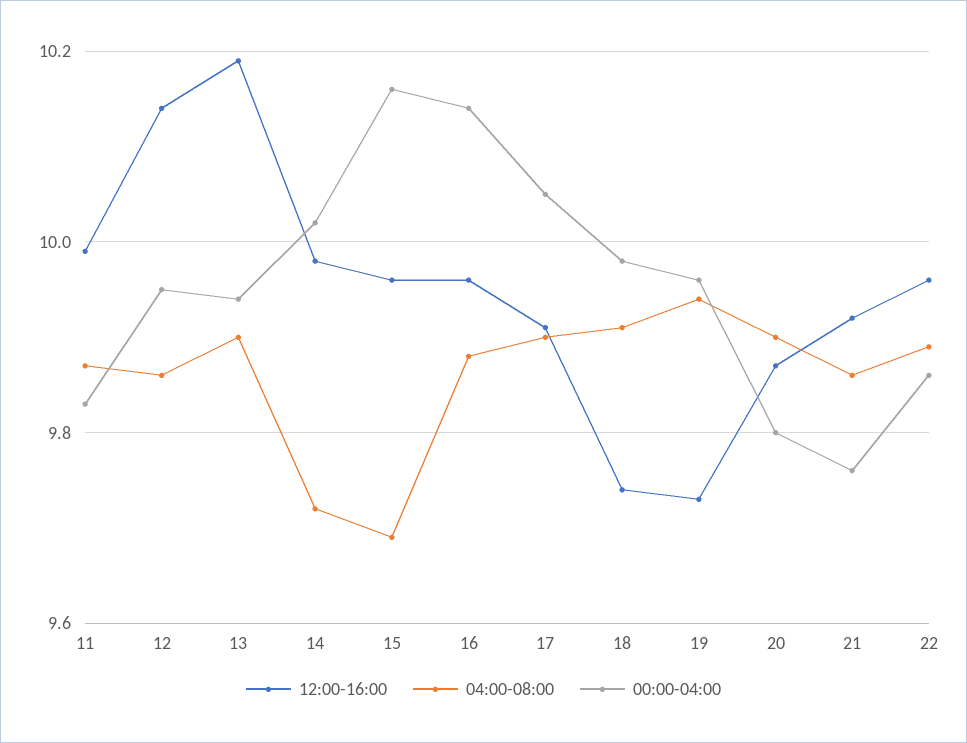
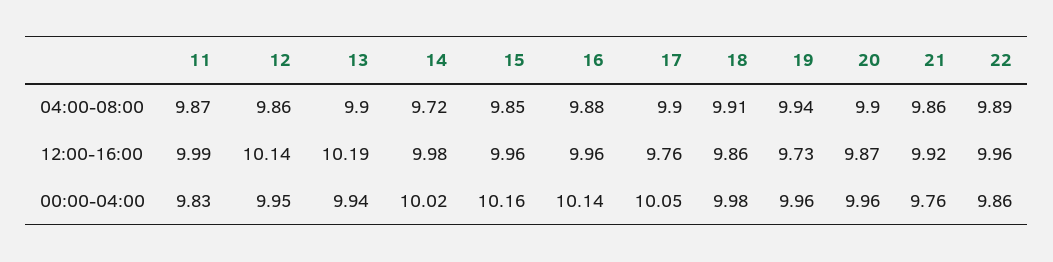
04:00-08:00, 15: 9.7 -> 9.85
12:00-16:00, 17: 9.9 -> 9.76
12:00-16:00, 18: 9.75 -> 9.86
00:00-04:00, 20: 9.8 -> 9.96

